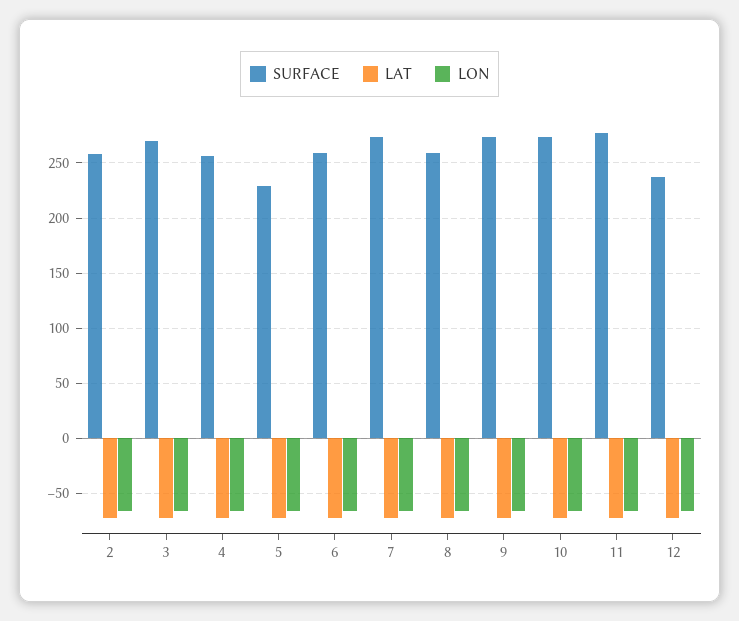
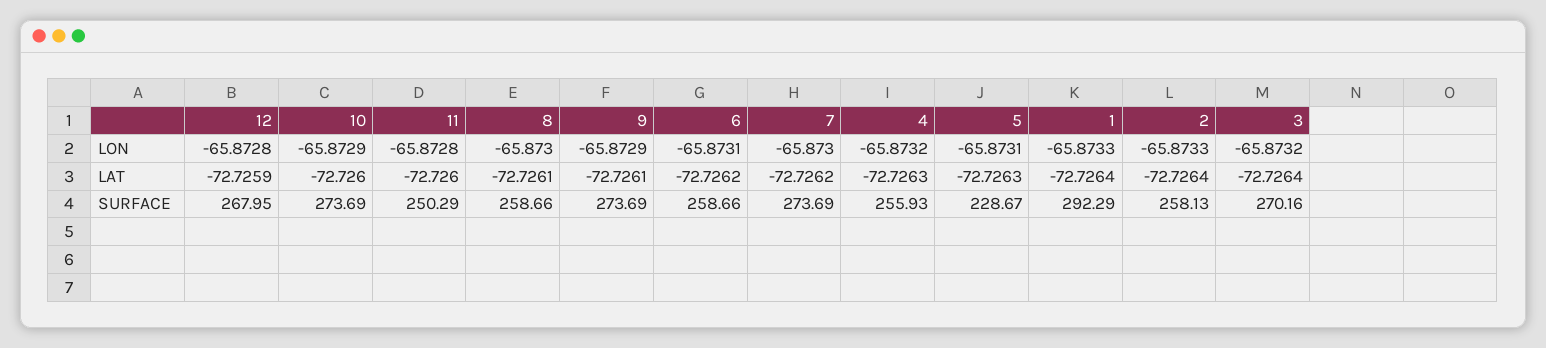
SURFACE, 11: 280 -> 250.29
SURFACE, 12: 240 -> 267.95
LON, 1: none -> -65.8733
LAT, 1: none -> -72.7264
SURFACE, 1: none -> 292.29

